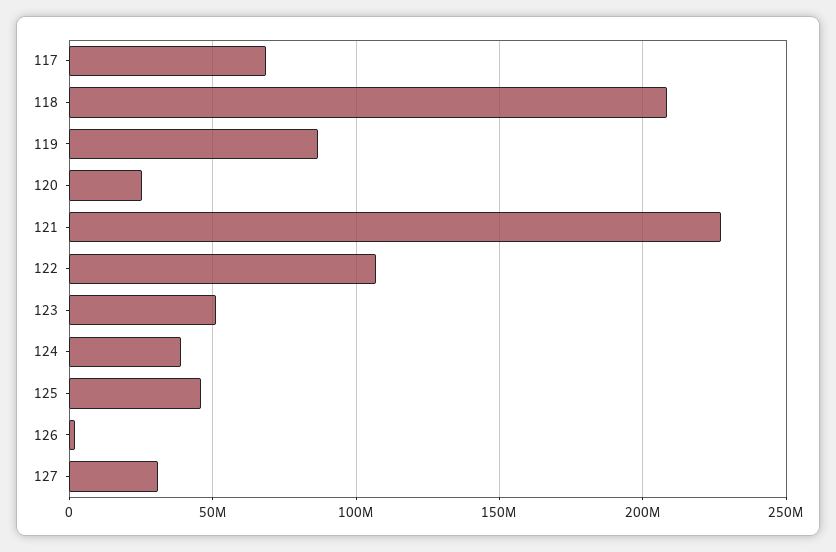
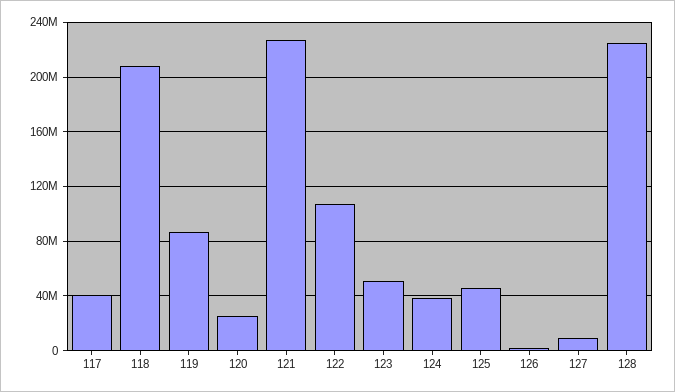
117: 70000000 -> 40000000
127: 30000000 -> 10000000
128: none -> 225000000

